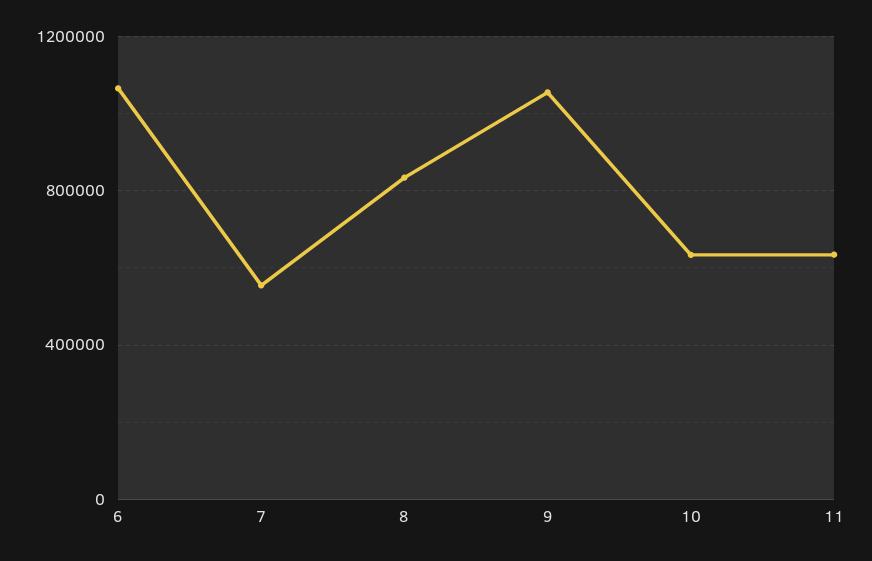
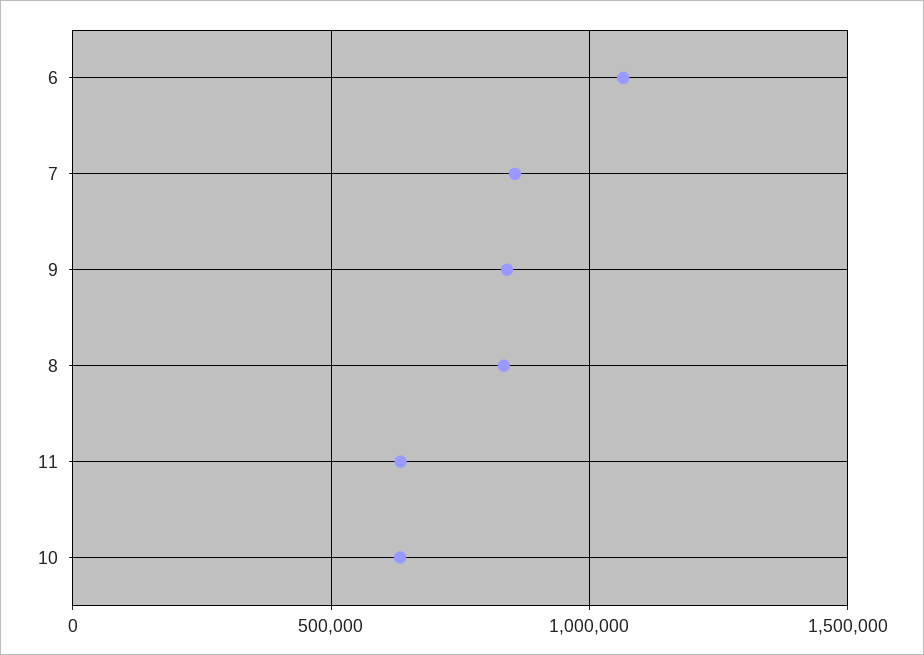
7: 550000 -> 850000
9: 1050000 -> 850000

